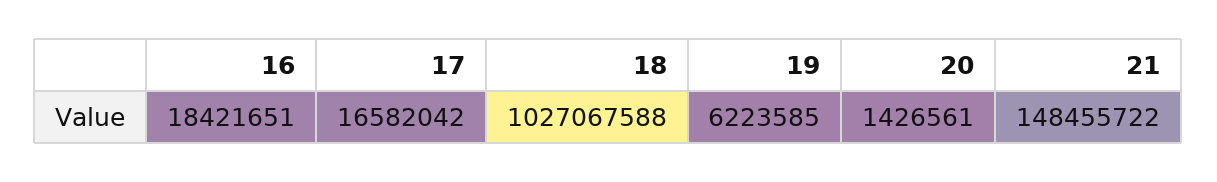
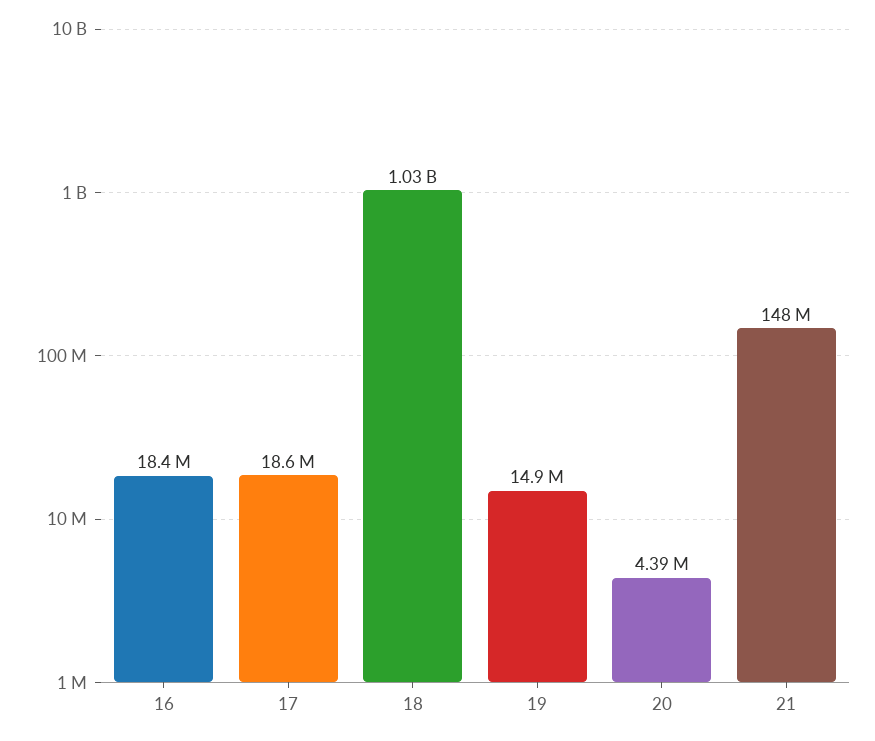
17: 16582042 -> 18600000
19: 6223585 -> 14900000
20: 1426561 -> 4390000

